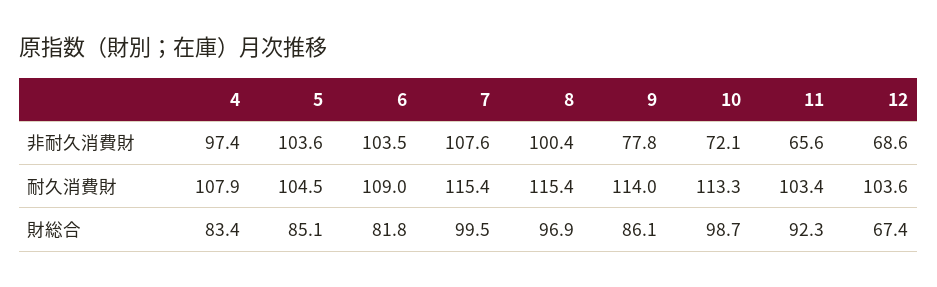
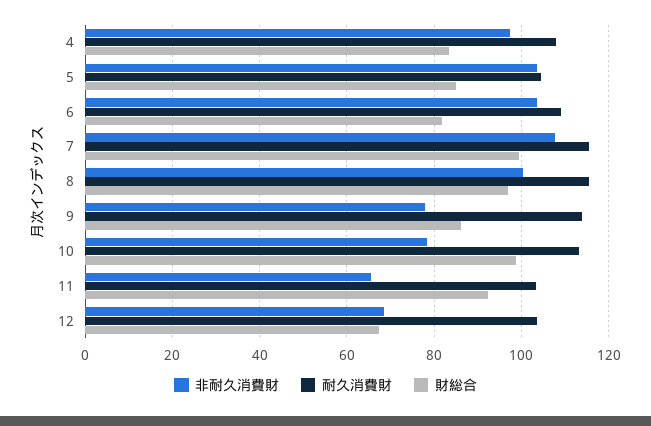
非耐久消費財, 10: 72.1 -> 78

